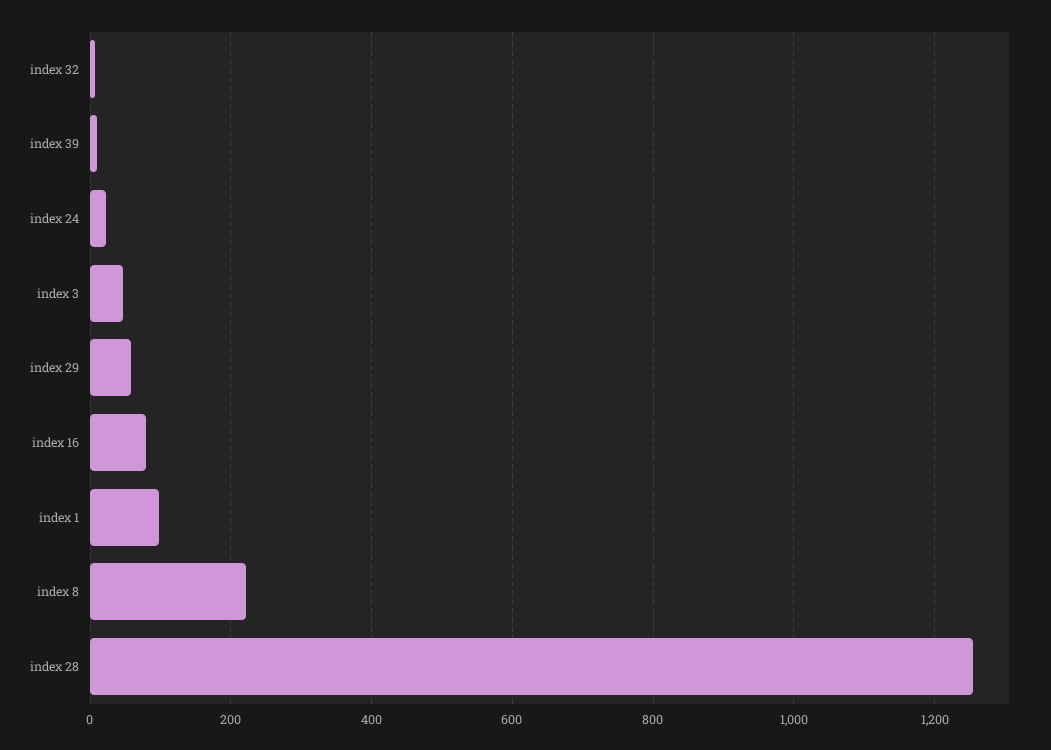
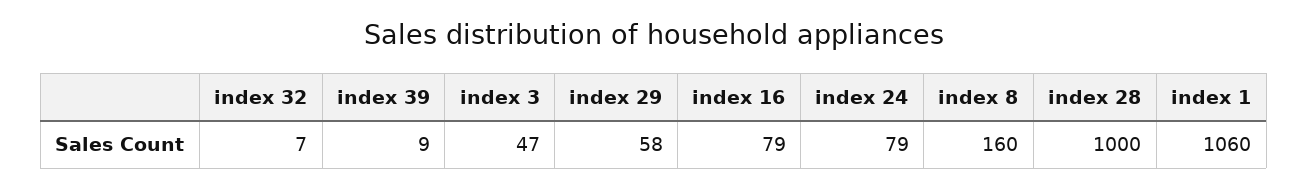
index 24: 20 -> 79
index 1: 100 -> 1060
index 8: 220 -> 160
index 28: 1260 -> 1000

